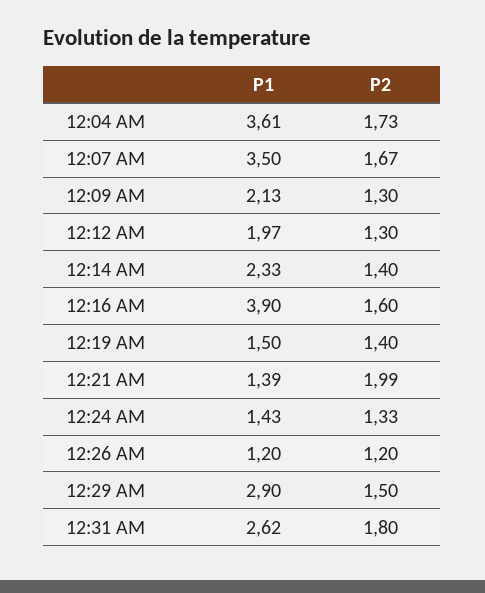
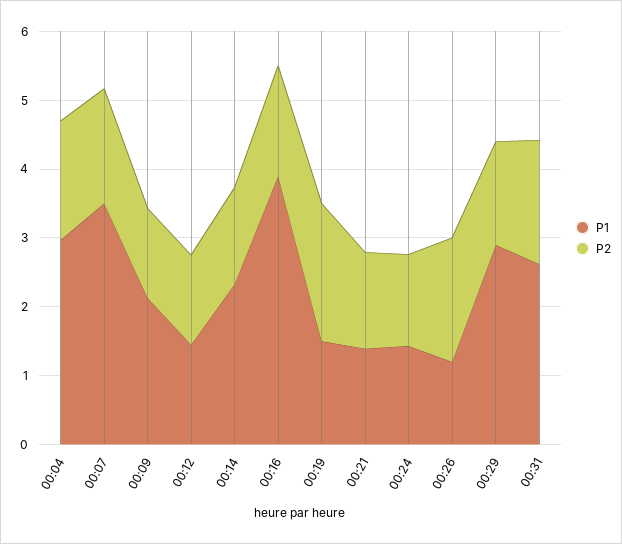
P1, 12:04 AM: 3.61 -> 3
P1, 12:12 AM: 1.97 -> 1.4
P2, 12:19 AM: 1.4 -> 2
P2, 12:21 AM: 1.99 -> 1.4
P2, 12:26 AM: 1.2 -> 1.8

